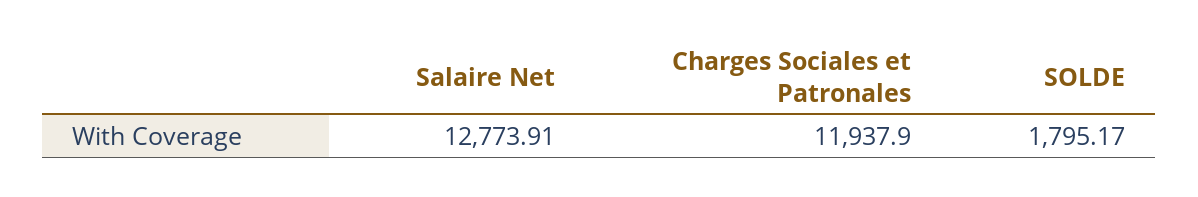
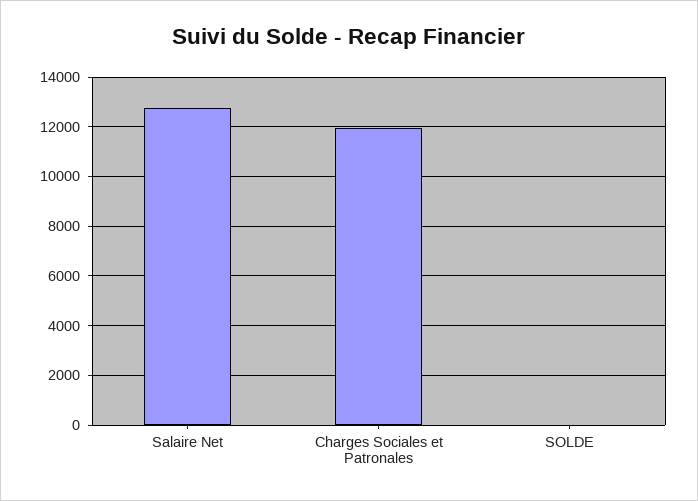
SOLDE: 1795.17 -> 0

